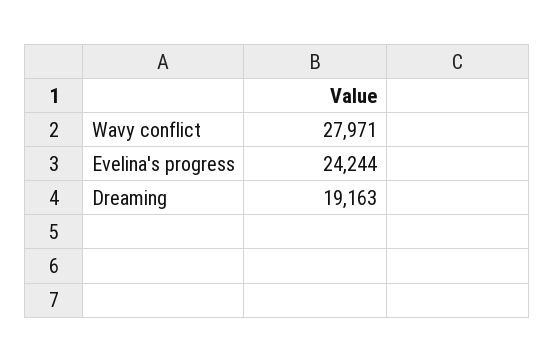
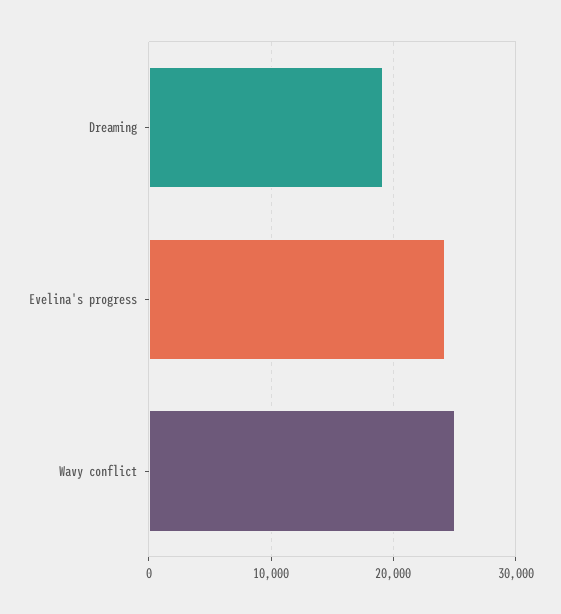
Wavy conflict: 27971 -> 25000

